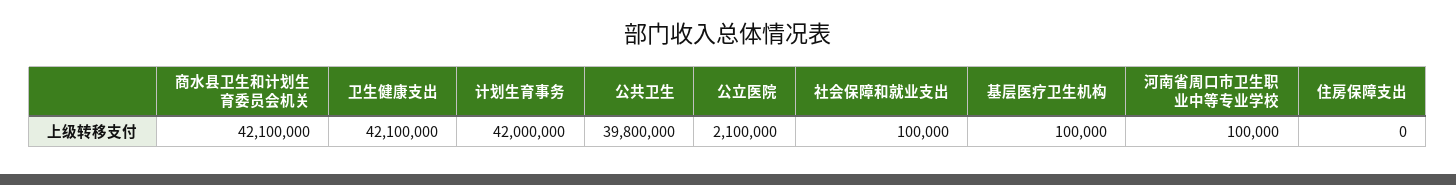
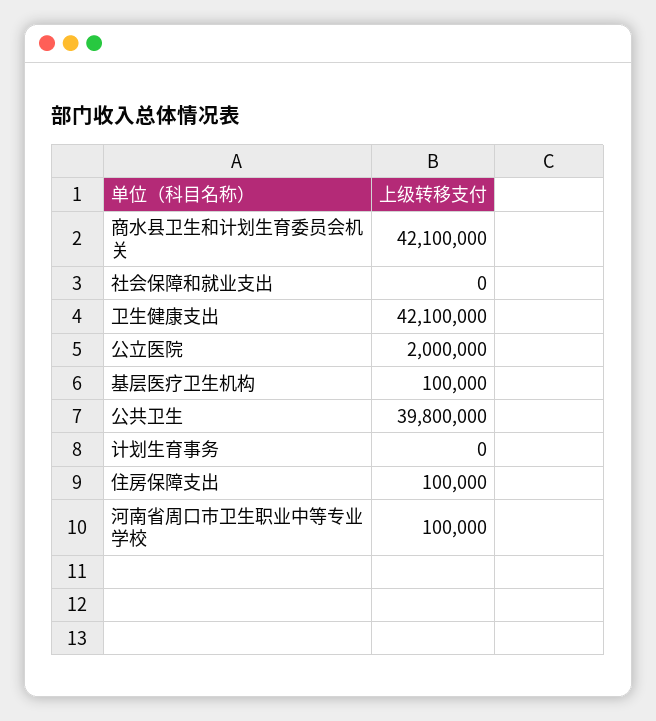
计划生育事务: 42000000 -> 0
公立医院: 2100000 -> 2000000
社会保障和就业支出: 100000 -> 0
住房保障支出: 0 -> 100000

